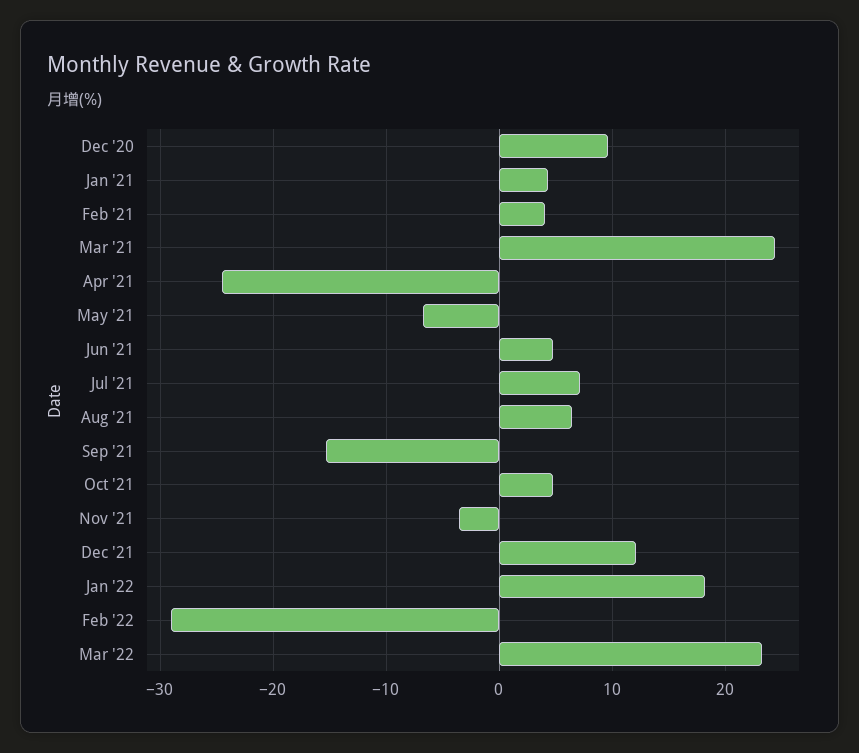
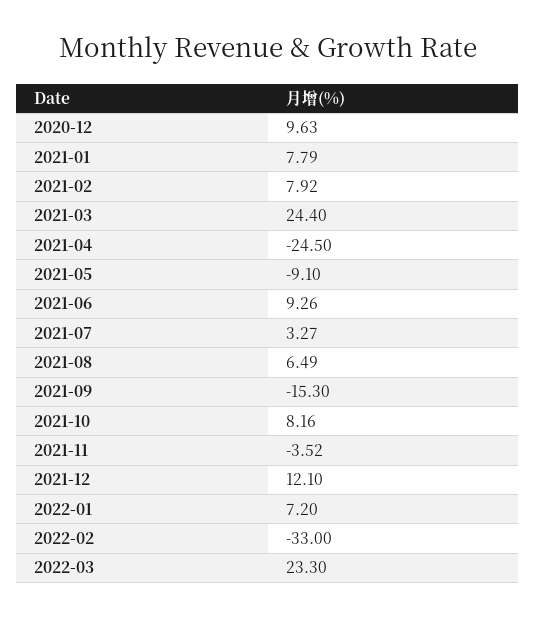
Jan '21: 4 -> 7.79
Feb '21: 4 -> 7.92
May '21: -7 -> -9.1
Jun '21: 5 -> 9.26
Jul '21: 7 -> 3.27
Oct '21: 5 -> 8.16
Jan '22: 18 -> 7.2
Feb '22: -29 -> -33

